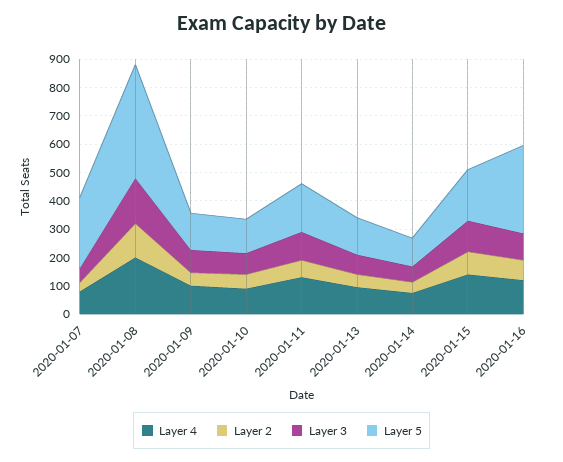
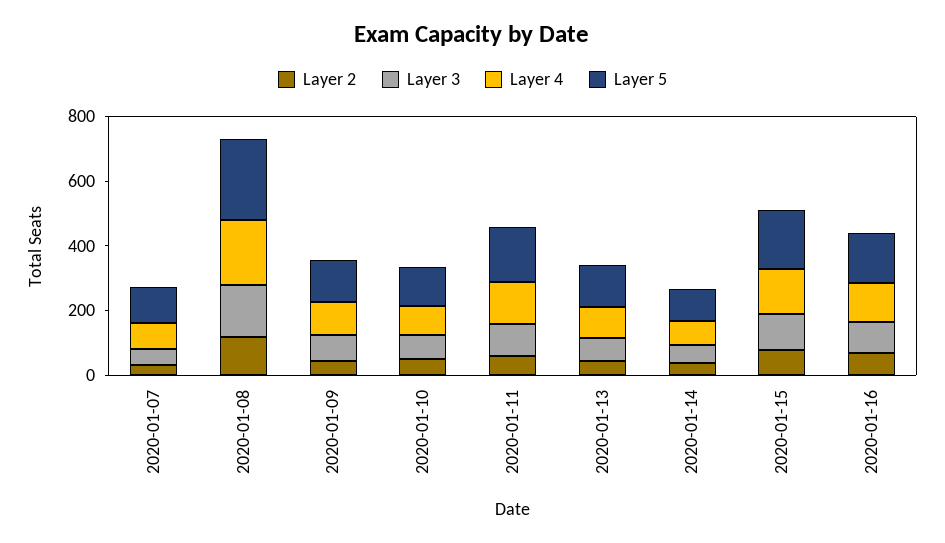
Layer 5, 2020-01-07: 250 -> 100
Layer 5, 2020-01-08: 400 -> 250
Layer 5, 2020-01-16: 300 -> 150

